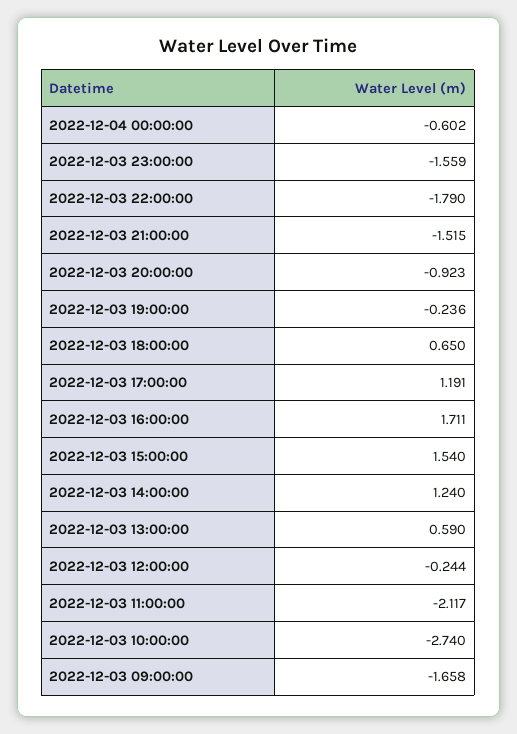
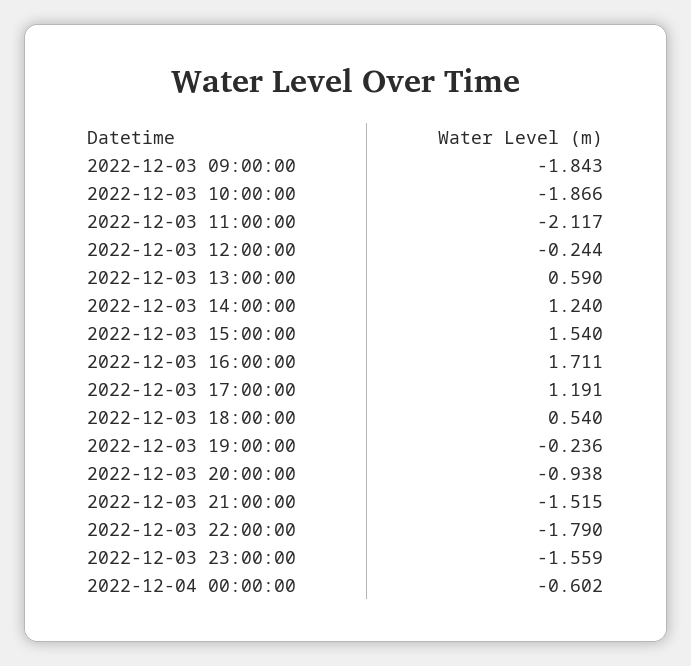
2022-12-03 20:00:00: -0.923 -> -0.938
2022-12-03 18:00:00: 0.65 -> 0.54
2022-12-03 10:00:00: -2.74 -> -1.866
2022-12-03 09:00:00: -1.658 -> -1.843

